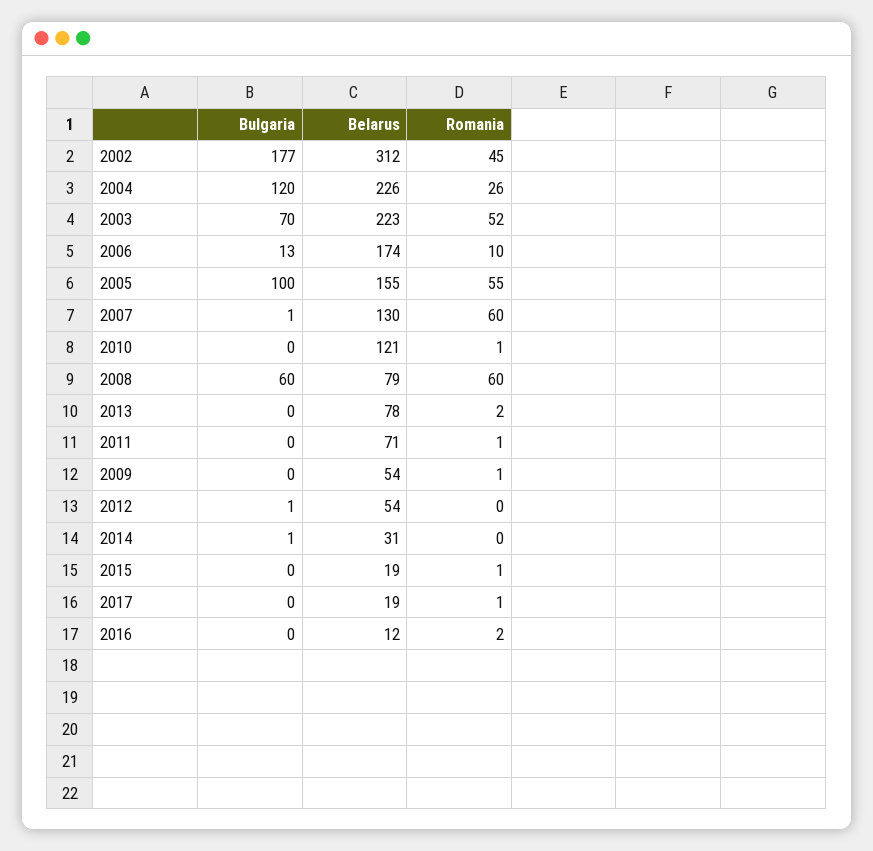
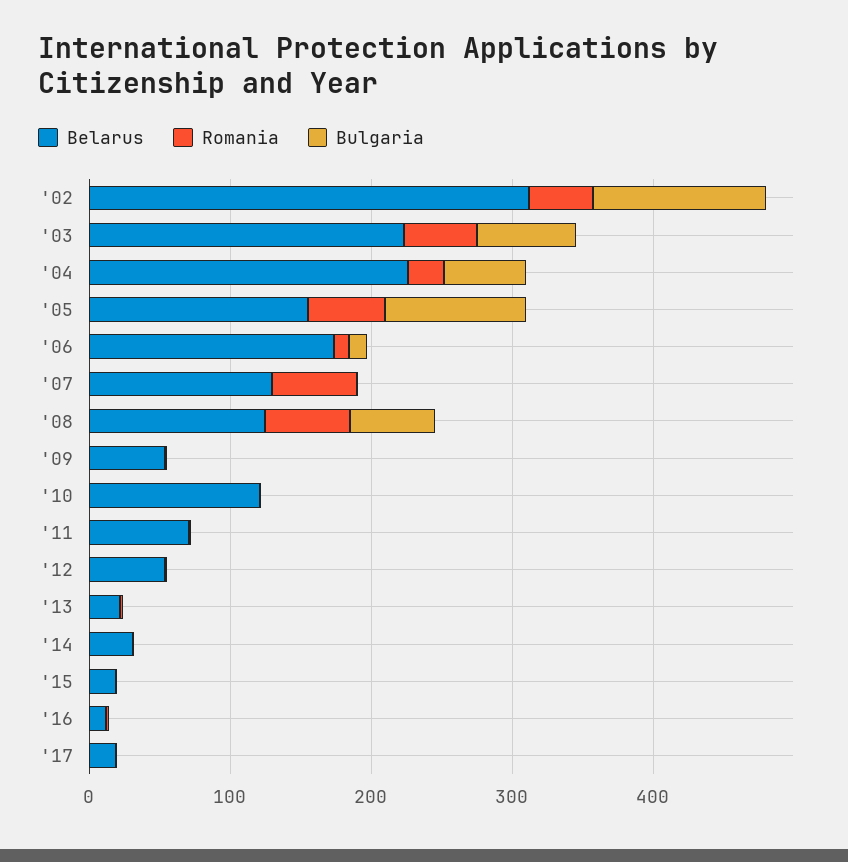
Bulgaria, 2002: 177 -> 120
Bulgaria, 2004: 120 -> 60
Belarus, 2008: 79 -> 120
Belarus, 2013: 78 -> 20

